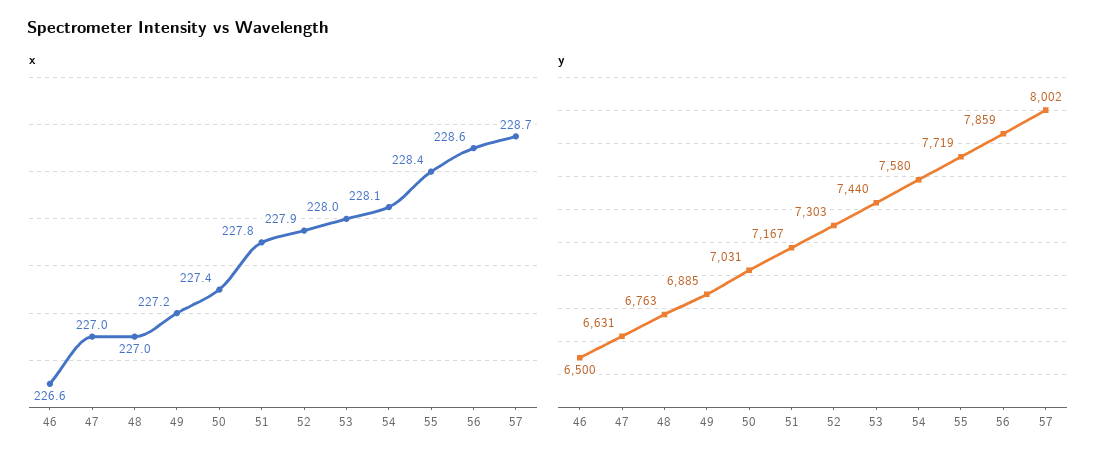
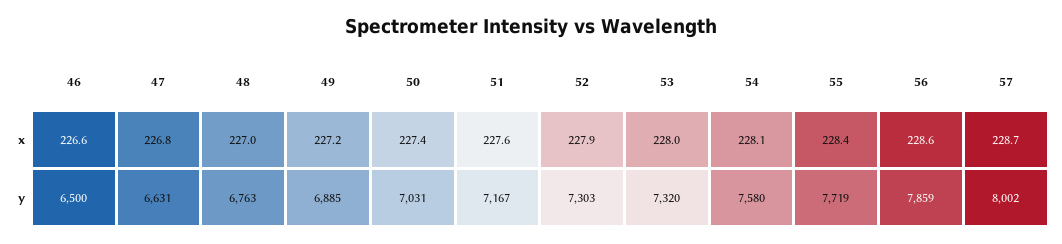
x, 47: 227 -> 226.8
x, 51: 227.8 -> 227.6
y, 53: 7440 -> 7320

